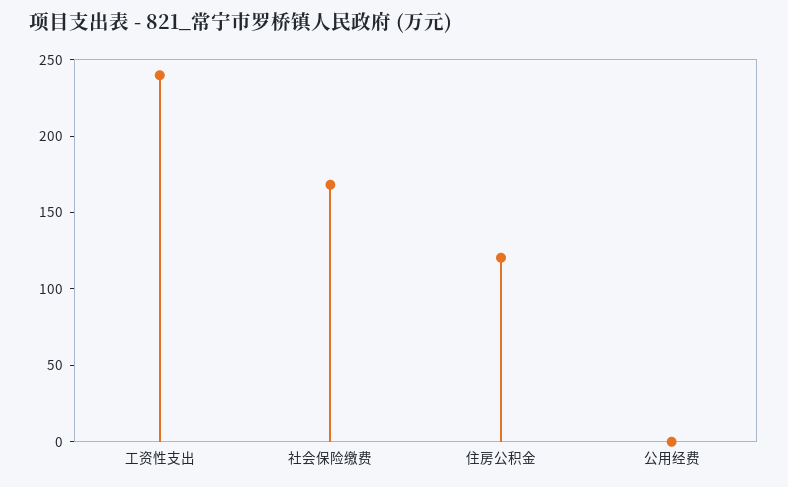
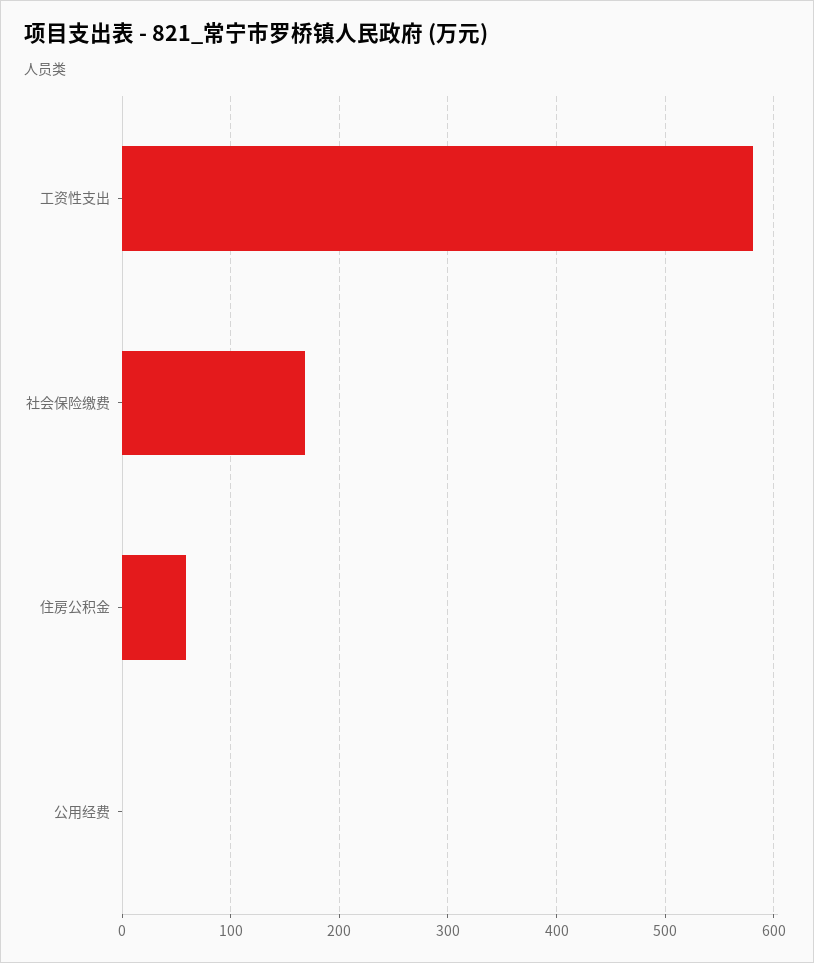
工资性支出: 240 -> 580
住房公积金: 120 -> 60

